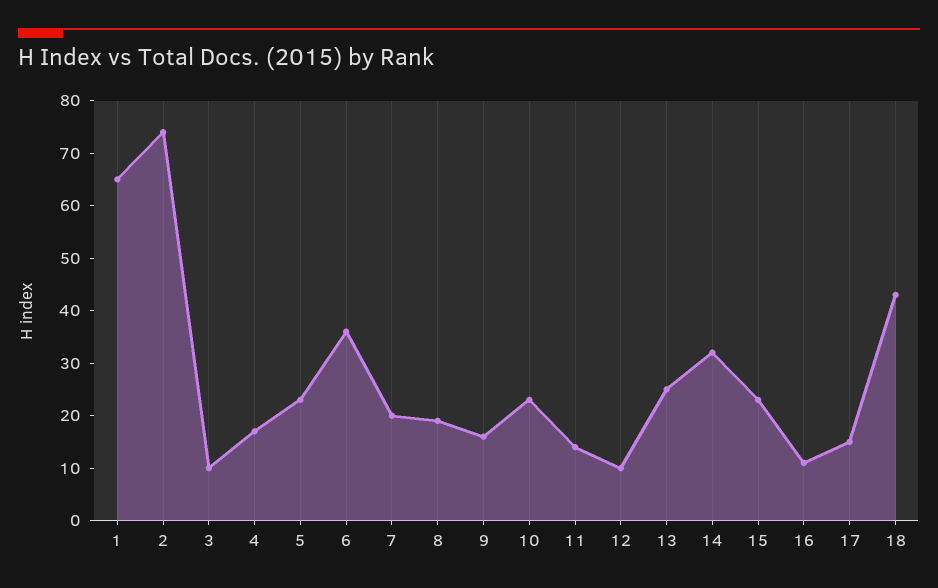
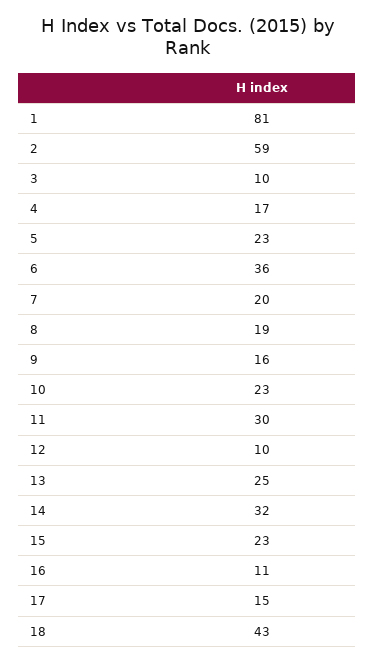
1: 65 -> 81
2: 75 -> 59
11: 15 -> 30

